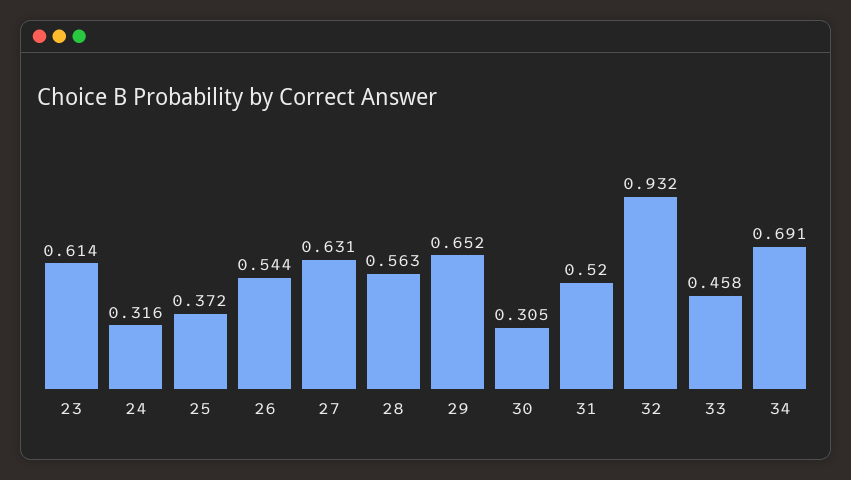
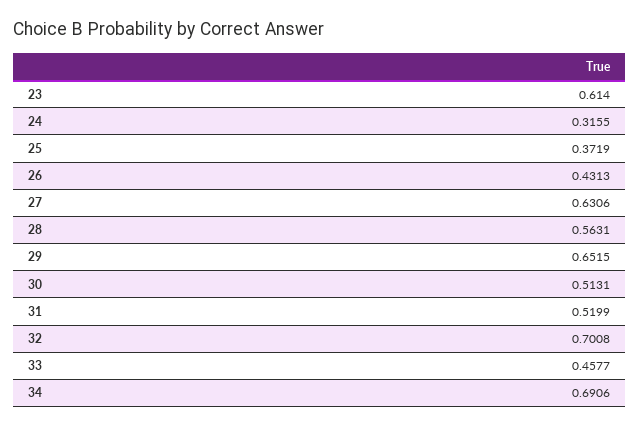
26: 0.544 -> 0.4313
30: 0.305 -> 0.5131
32: 0.932 -> 0.7008

